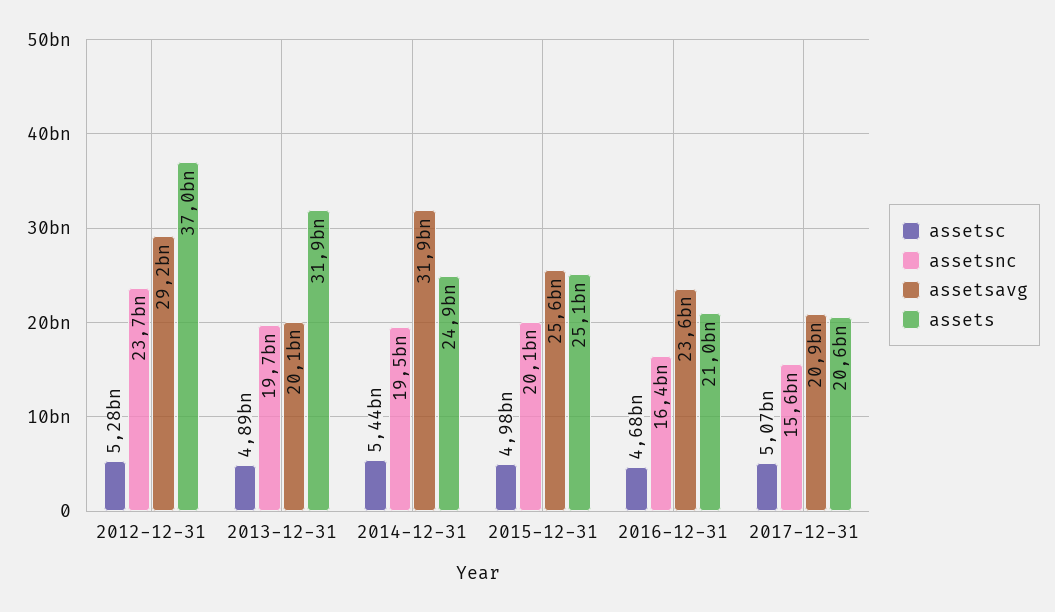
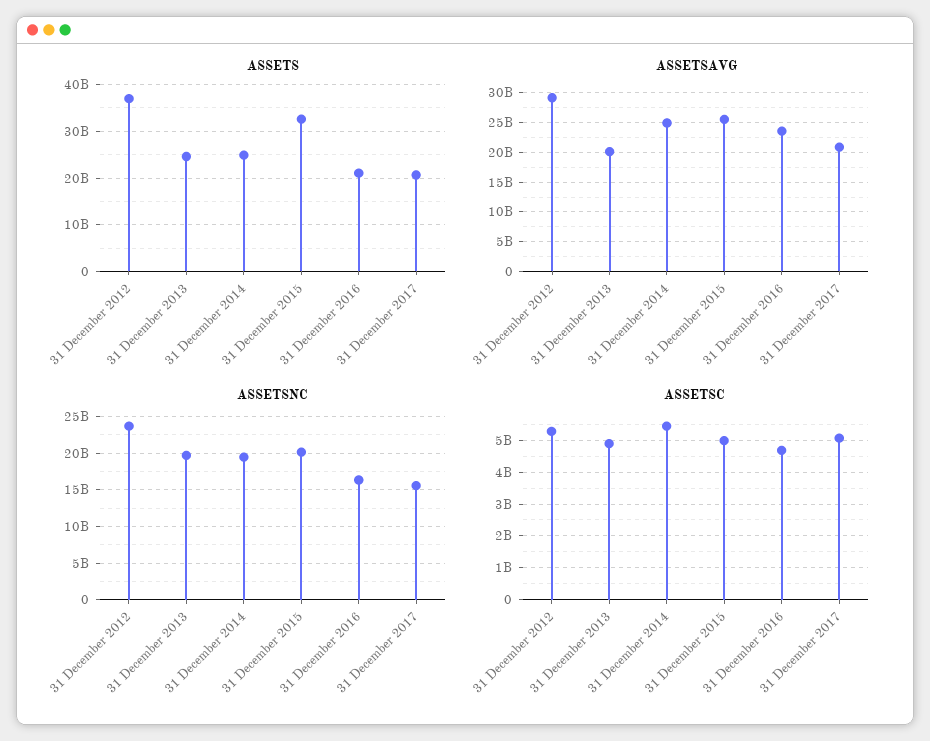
assets, 2013-12-31: 31900000000 -> 24000000000
assetsavg, 2014-12-31: 31900000000 -> 25000000000
assets, 2015-12-31: 25100000000 -> 32000000000

